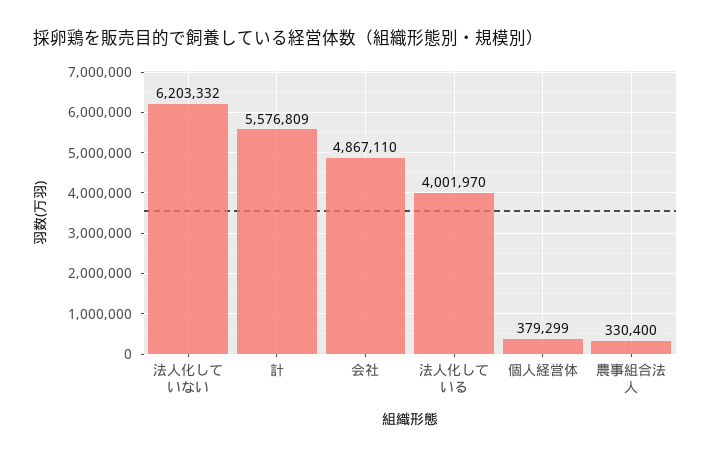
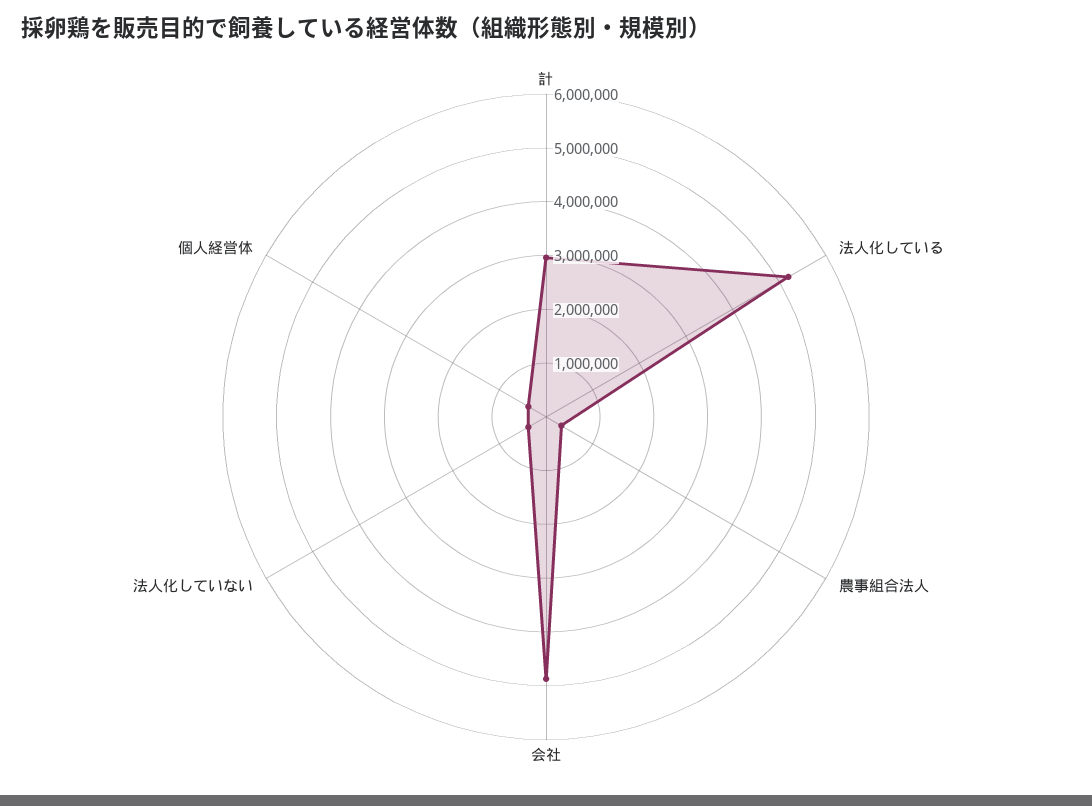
法人化していない: 6203332 -> 400000
計: 5576809 -> 3000000
法人化している: 4001970 -> 5200000

